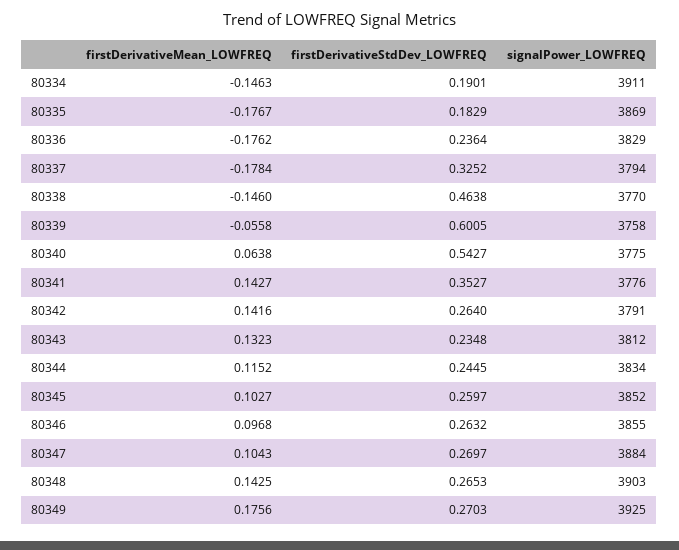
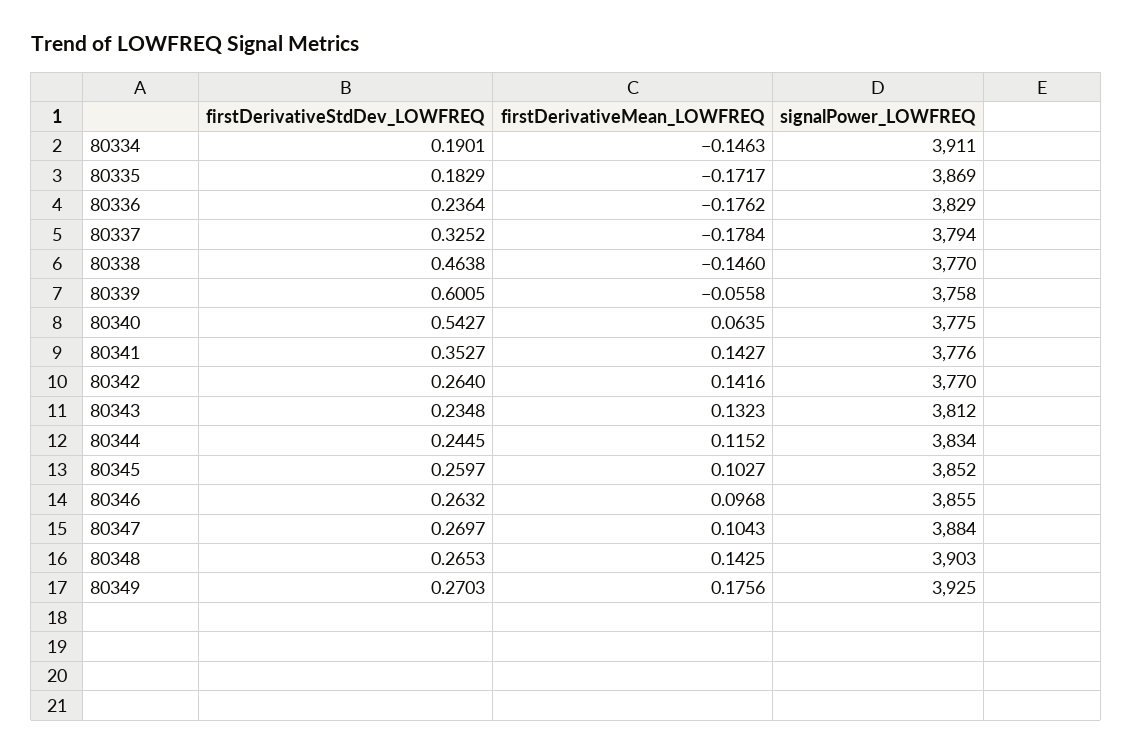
firstDerivativeMean_LOWFREQ, 80335: -0.1767 -> -0.1717
firstDerivativeMean_LOWFREQ, 80340: 0.0638 -> 0.0635
signalPower_LOWFREQ, 80342: 3791 -> 3770

